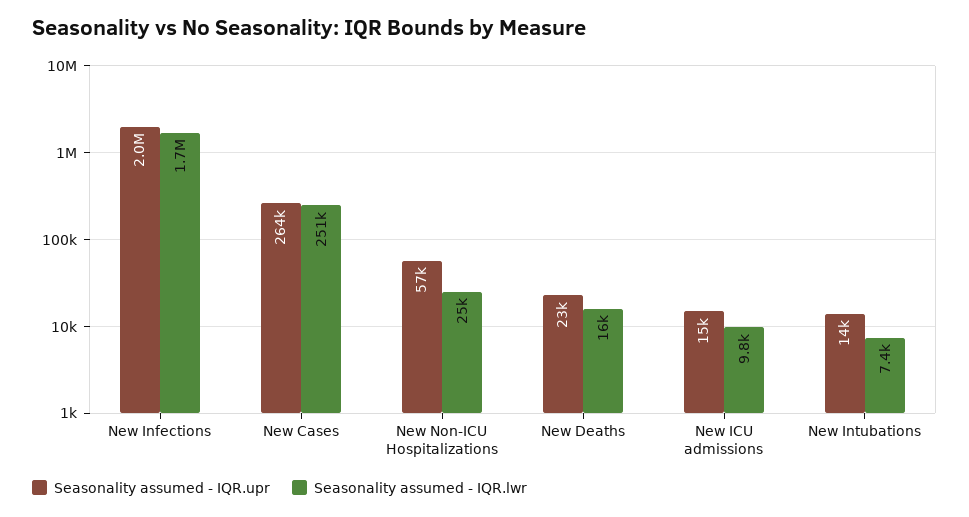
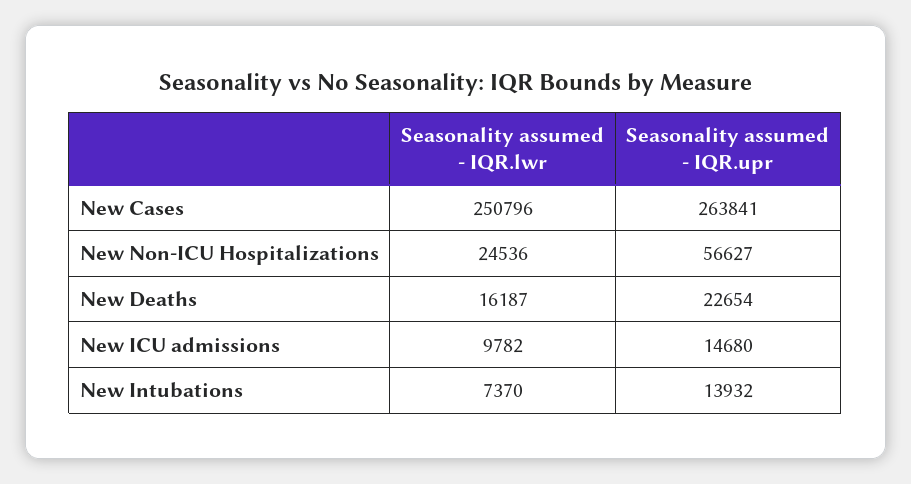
Seasonality assumed - IQR.upr, New Infections: 2000000 -> none
Seasonality assumed - IQR.lwr, New Infections: 1700000 -> none

